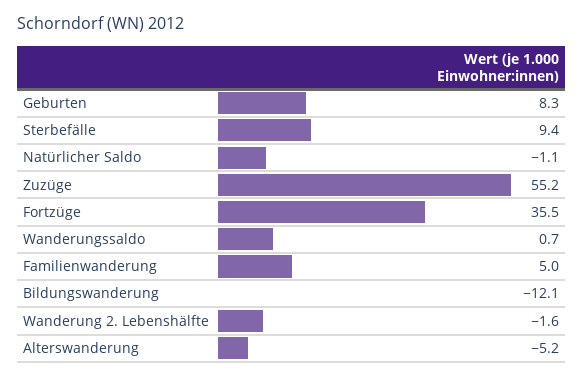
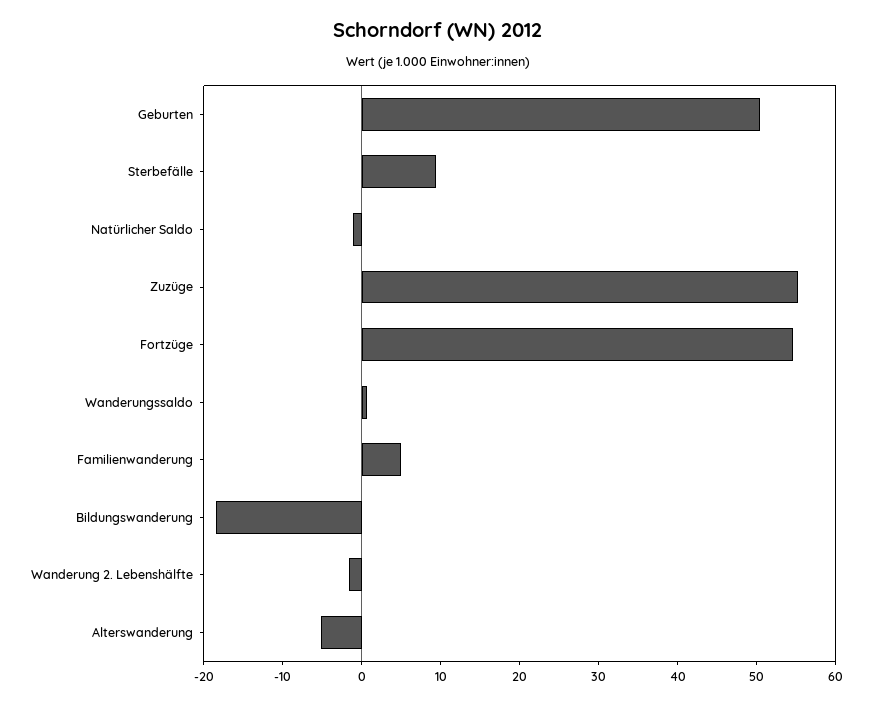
Geburten: 8.3 -> 50
Fortzüge: 35.5 -> 54
Bildungswanderung: -12.1 -> -18

